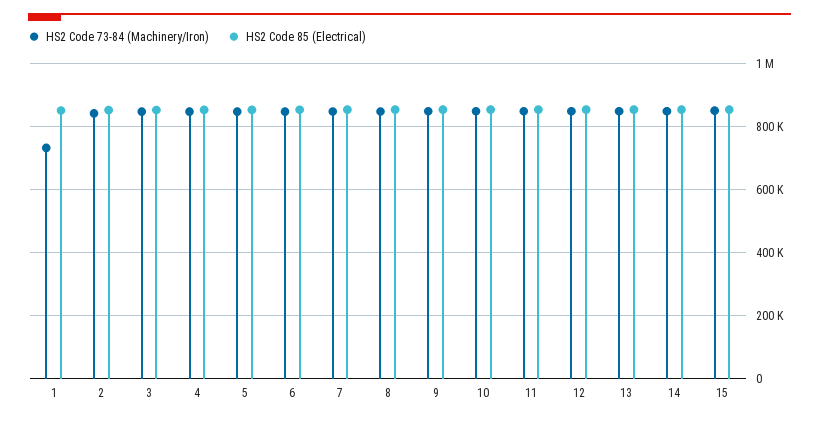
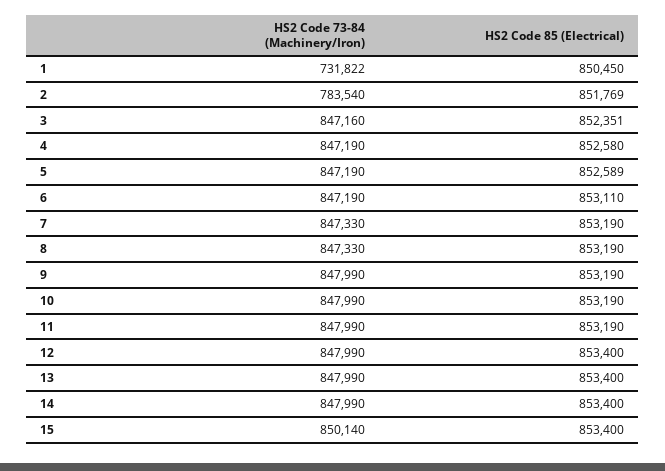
HS2 Code 73-84 (Machinery/Iron), 2: 840000 -> 783540

